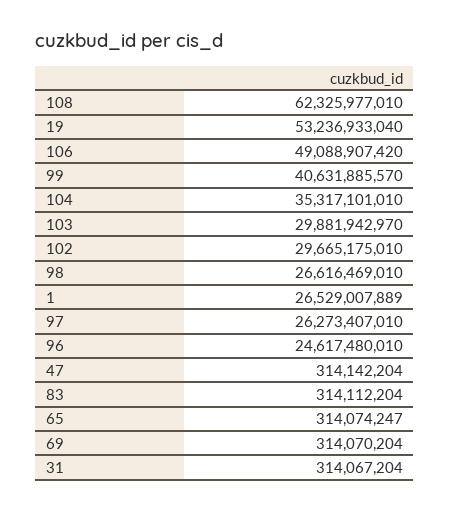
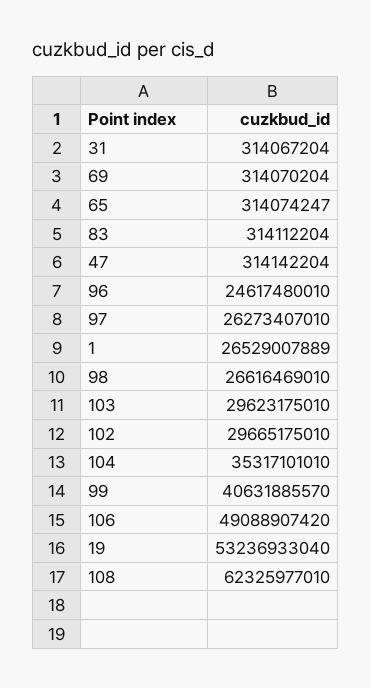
103: 29881942970 -> 29623175010

